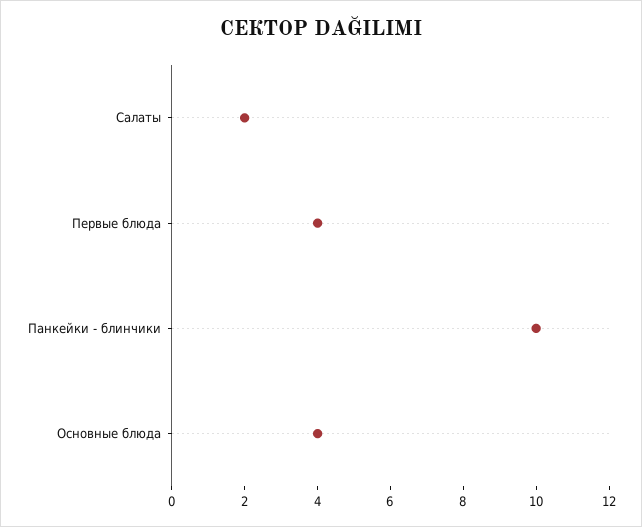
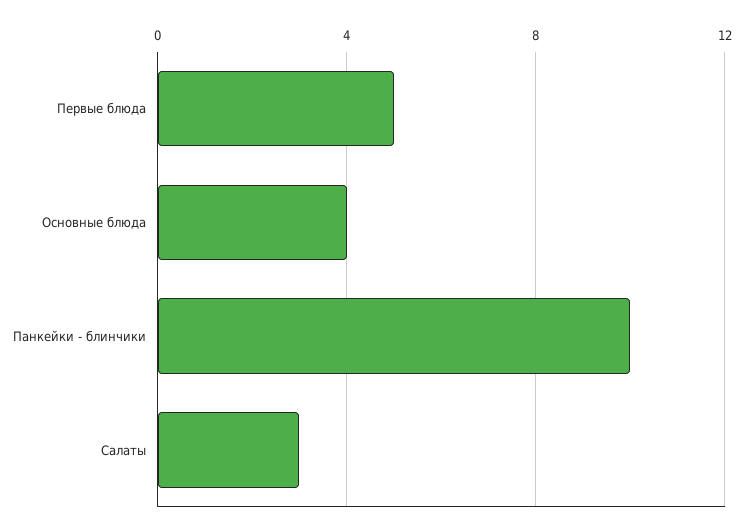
Салаты: 2 -> 3
Первые блюда: 4 -> 5

